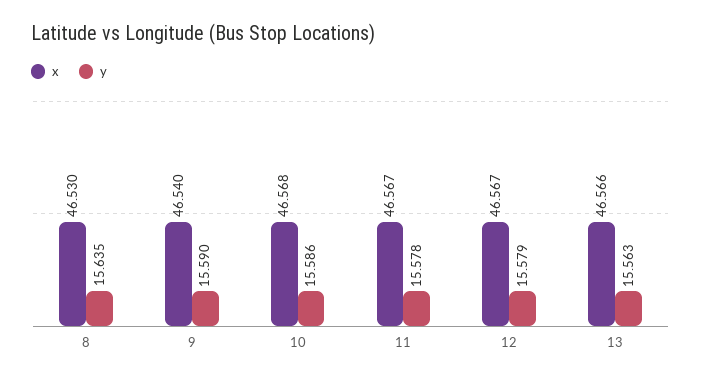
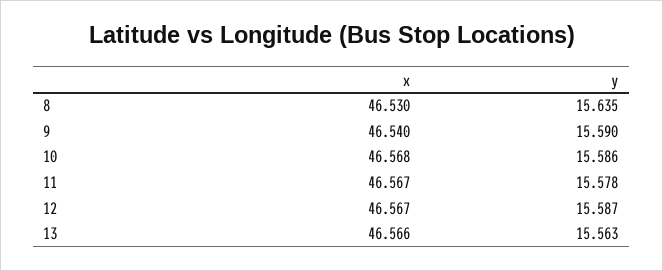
y, 12: 15.579 -> 15.587

